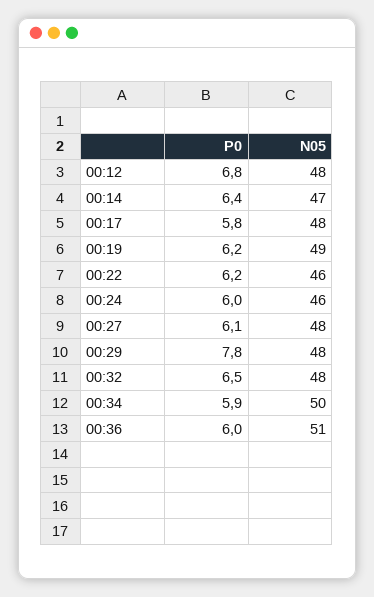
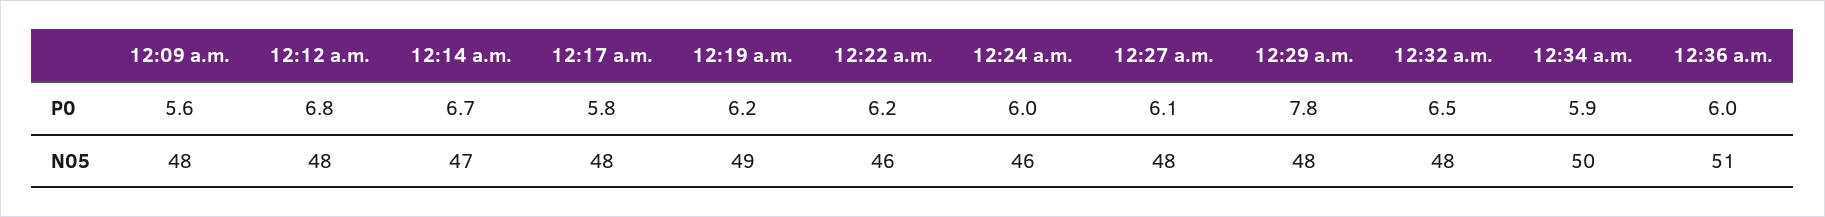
P0, 00:14: 6.4 -> 6.7
P0, 12:09 a.m.: none -> 5.6
N05, 12:09 a.m.: none -> 48

